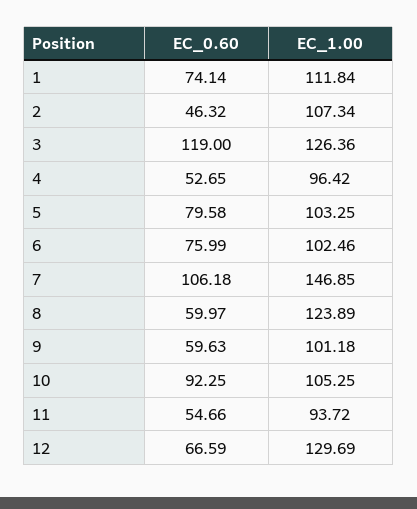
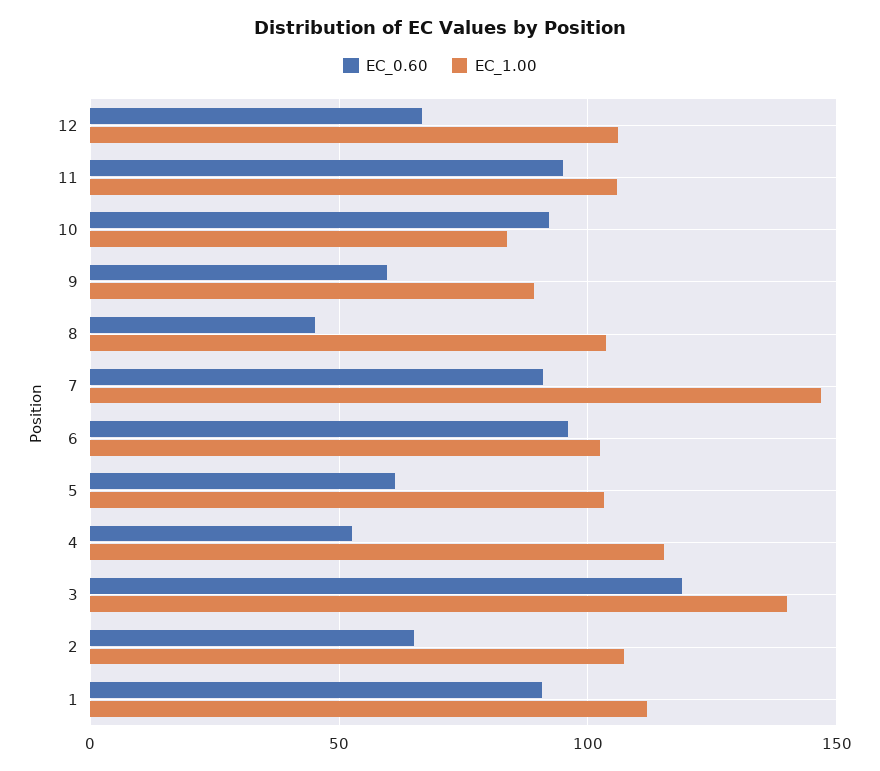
EC_0.60, 1: 74.14 -> 90
EC_0.60, 2: 46.32 -> 65
EC_1.00, 3: 126.36 -> 140
EC_1.00, 4: 96.42 -> 115
EC_0.60, 5: 79.58 -> 60
EC_0.60, 6: 75.99 -> 95
EC_0.60, 7: 106.18 -> 90
EC_0.60, 8: 59.97 -> 45
EC_1.00, 8: 123.89 -> 105
EC_1.00, 9: 101.18 -> 90
EC_1.00, 10: 105.25 -> 85
EC_0.60, 11: 54.66 -> 95
EC_1.00, 11: 93.72 -> 105
EC_1.00, 12: 129.69 -> 105

